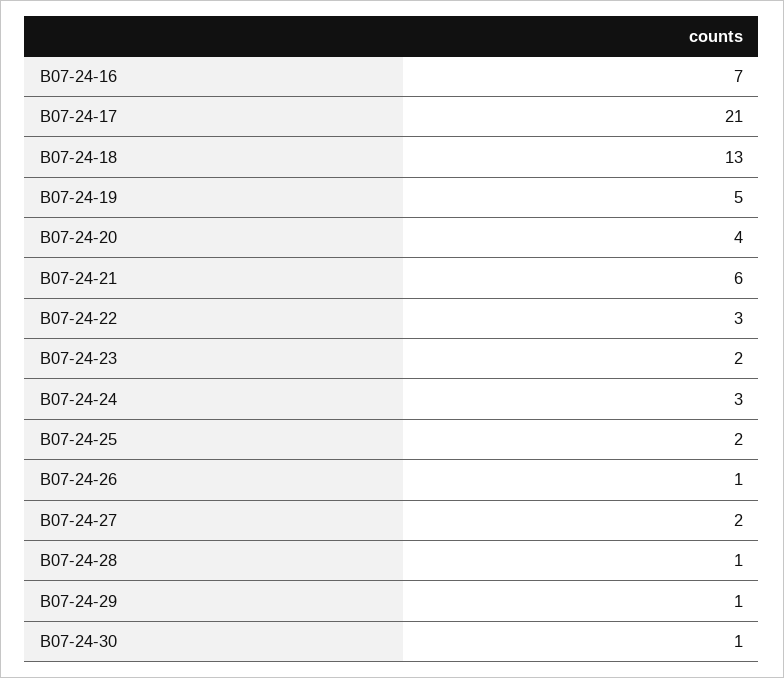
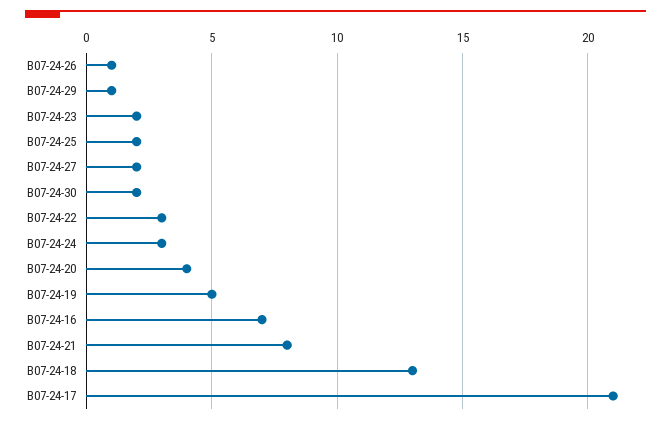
B07-24-21: 6 -> 8
B07-24-28: 1 -> none
B07-24-30: 1 -> 2

